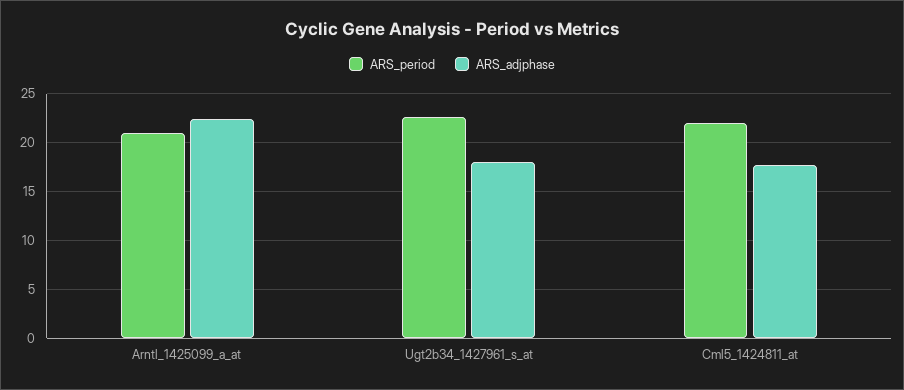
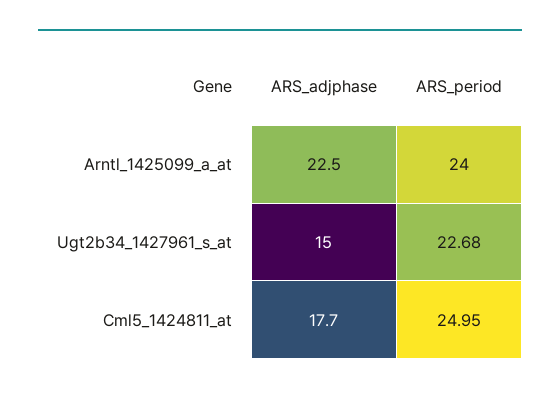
ARS_period, Arntl_1425099_a_at: 21 -> 24
ARS_adjphase, Ugt2b34_1427961_s_at: 18 -> 15
ARS_period, Cml5_1424811_at: 22 -> 24.95

